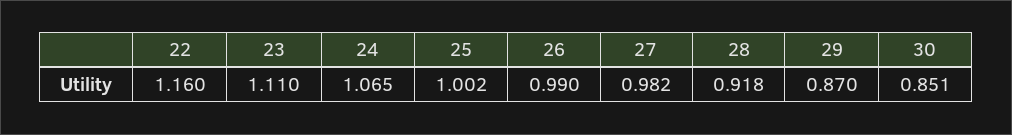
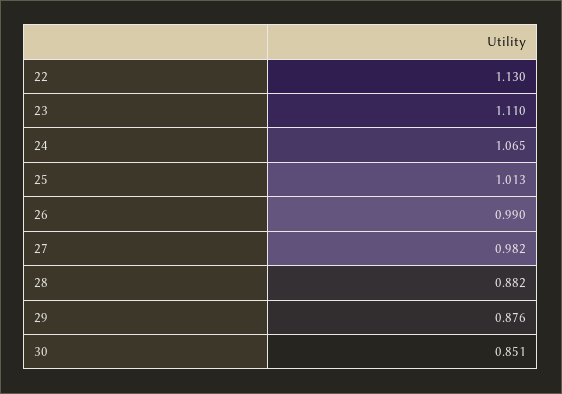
22: 1.16 -> 1.13
25: 1.002 -> 1.013
28: 0.918 -> 0.882
29: 0.87 -> 0.876

